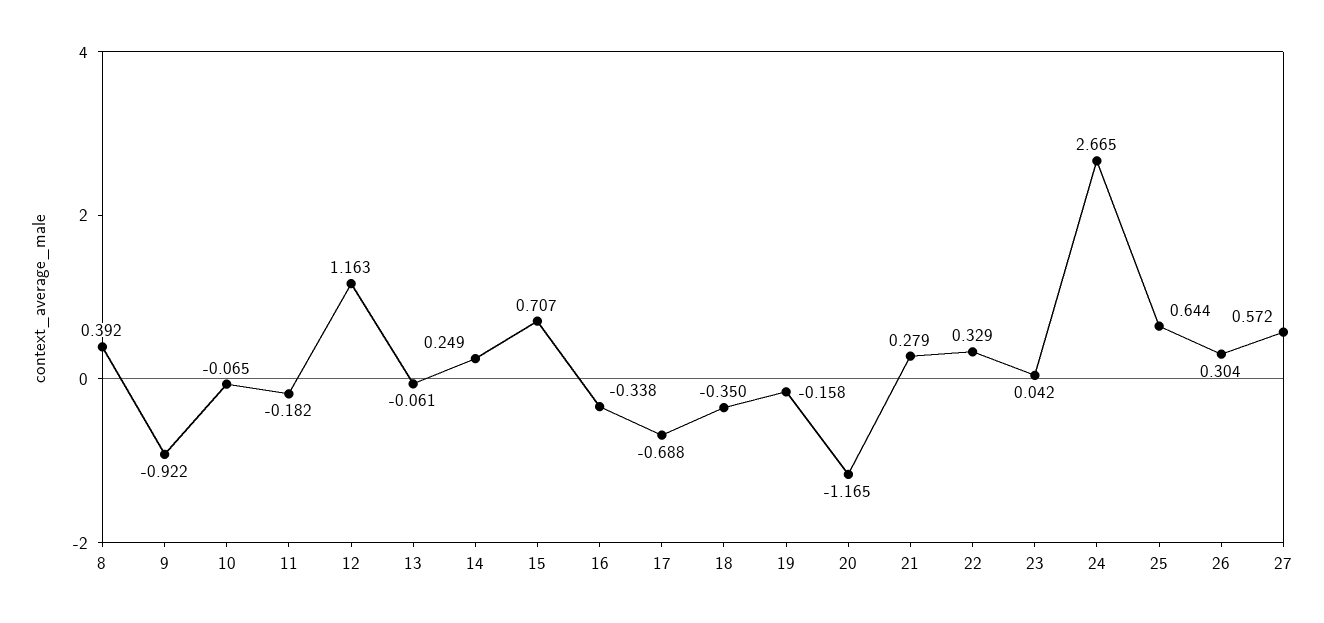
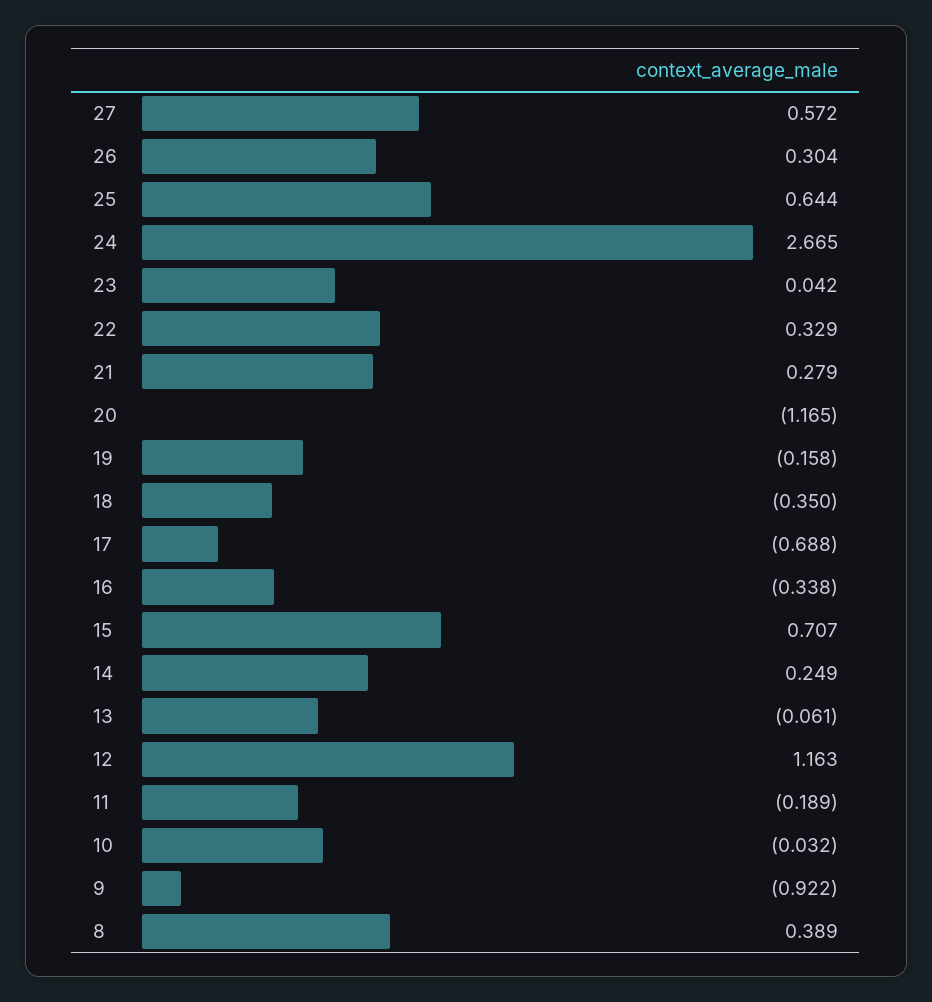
8: 0.392 -> 0.389
10: -0.065 -> -0.032
11: -0.182 -> -0.189

